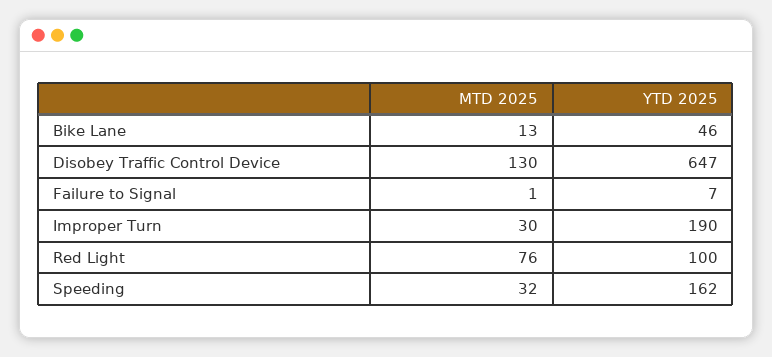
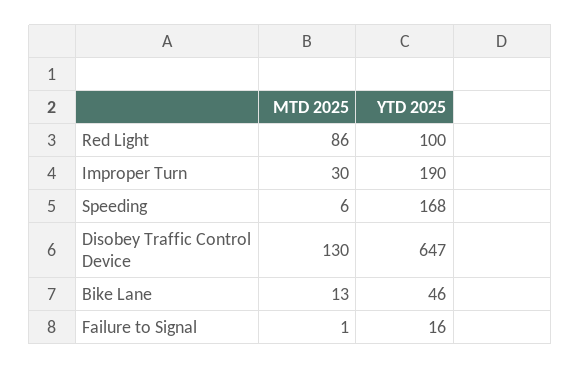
YTD 2025, Failure to Signal: 7 -> 16
MTD 2025, Red Light: 76 -> 86
MTD 2025, Speeding: 32 -> 6
YTD 2025, Speeding: 162 -> 168

